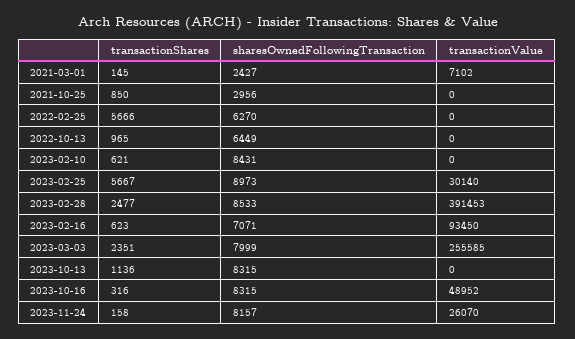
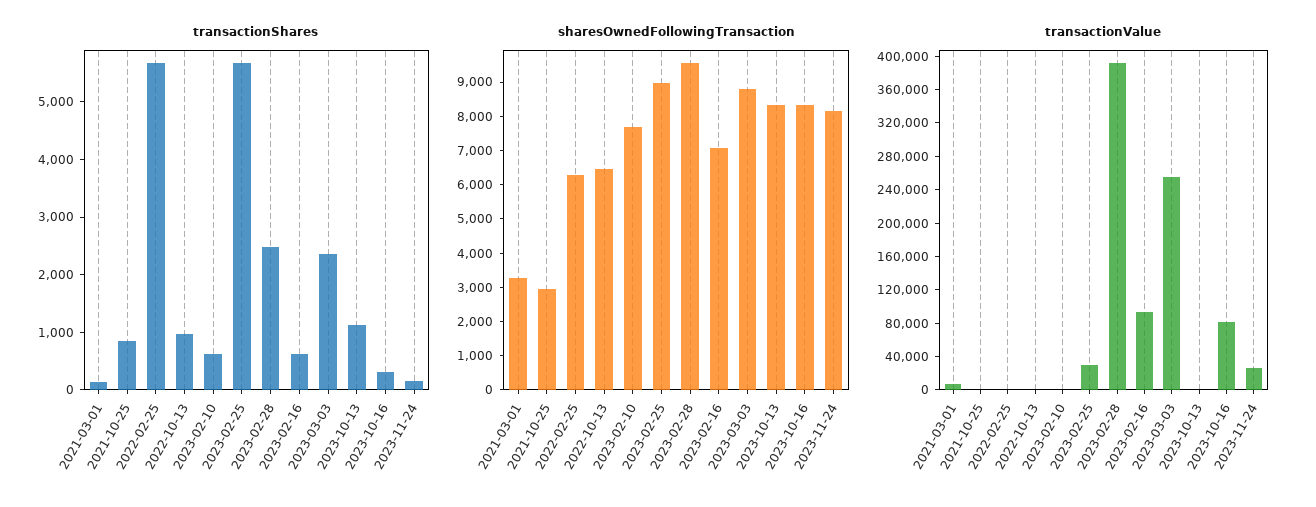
sharesOwnedFollowingTransaction, 2021-03-01: 2427 -> 3250
sharesOwnedFollowingTransaction, 2023-02-10: 8431 -> 7750
sharesOwnedFollowingTransaction, 2023-02-28: 8533 -> 9500
sharesOwnedFollowingTransaction, 2023-03-03: 7999 -> 8750
transactionValue, 2023-10-16: 48952 -> 80000

